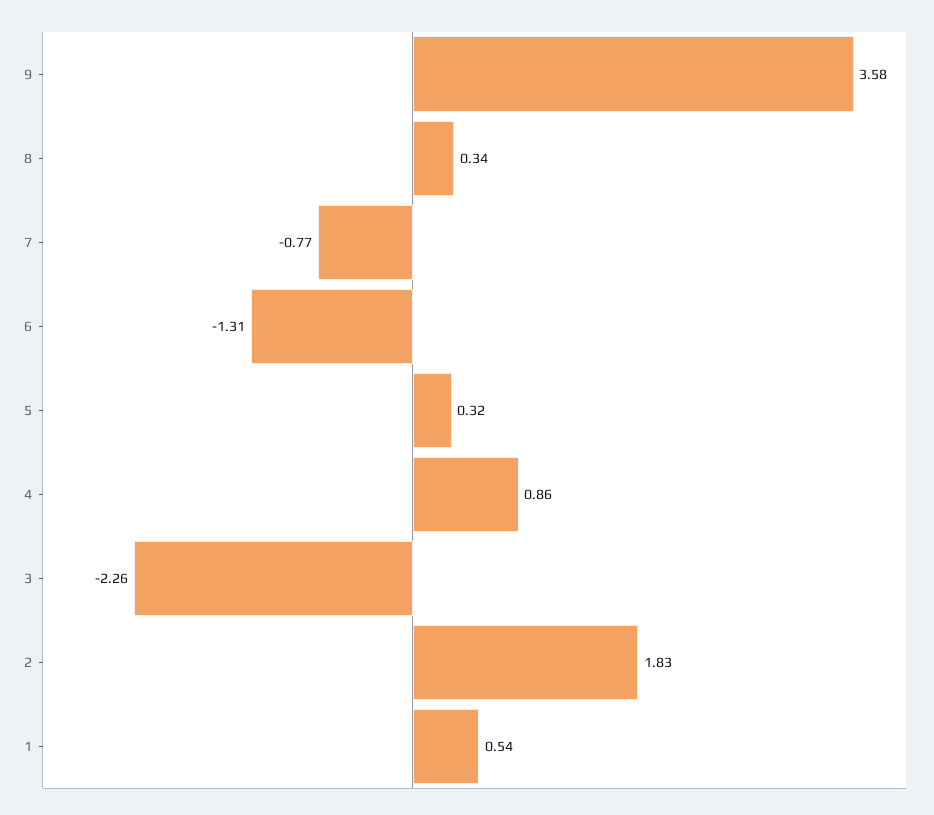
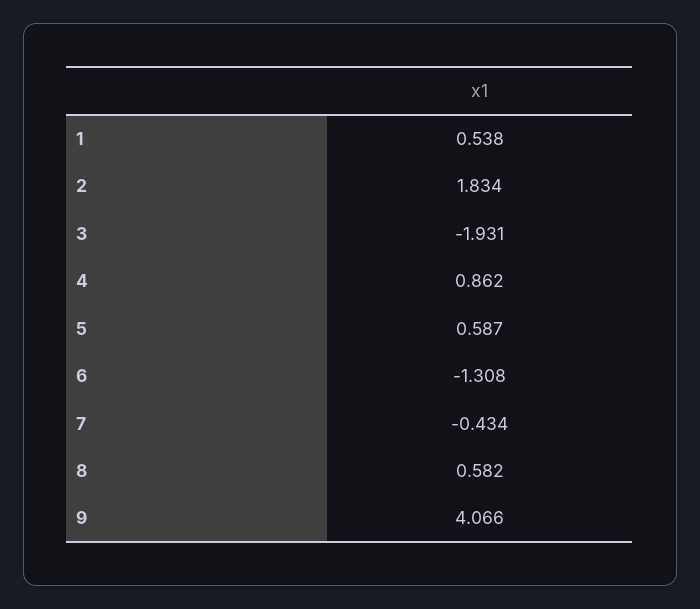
9: 3.58 -> 4.066
8: 0.34 -> 0.582
7: -0.77 -> -0.434
5: 0.32 -> 0.587
3: -2.26 -> -1.931

